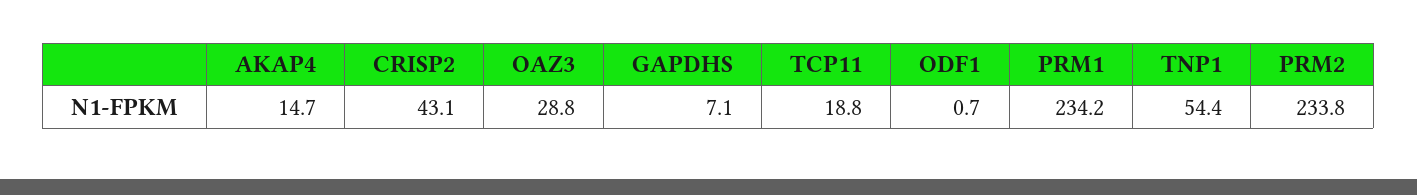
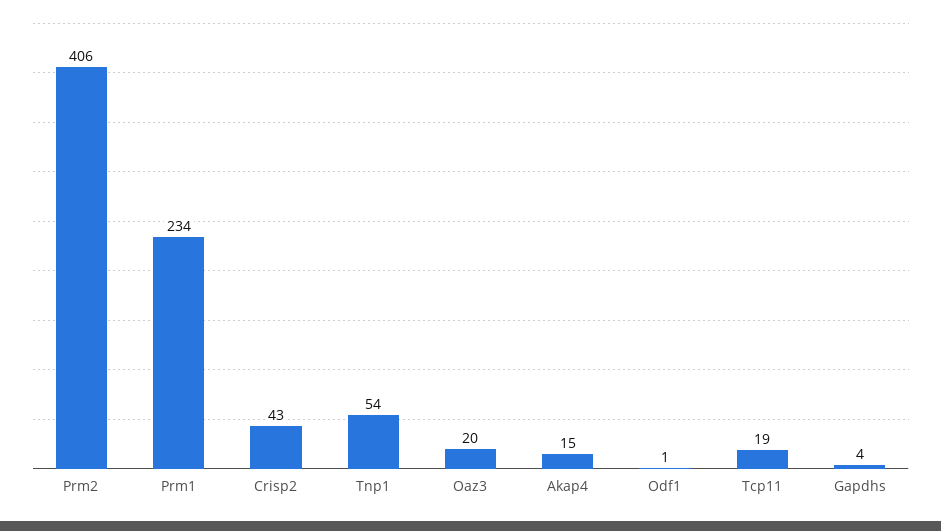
OAZ3: 28.8 -> 20
GAPDHS: 7.1 -> 4
PRM2: 233.8 -> 406

